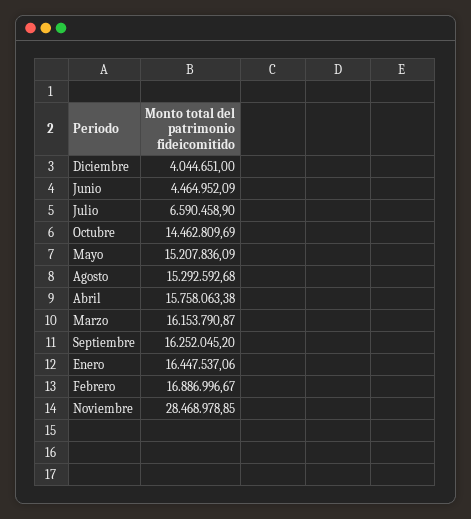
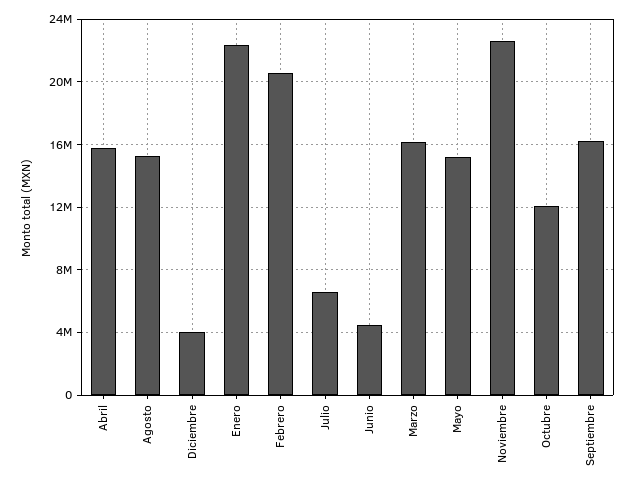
Octubre: 14462809.69 -> 12000000
Enero: 16447537.06 -> 22500000
Febrero: 16886996.67 -> 20500000
Noviembre: 28468978.85 -> 22500000

